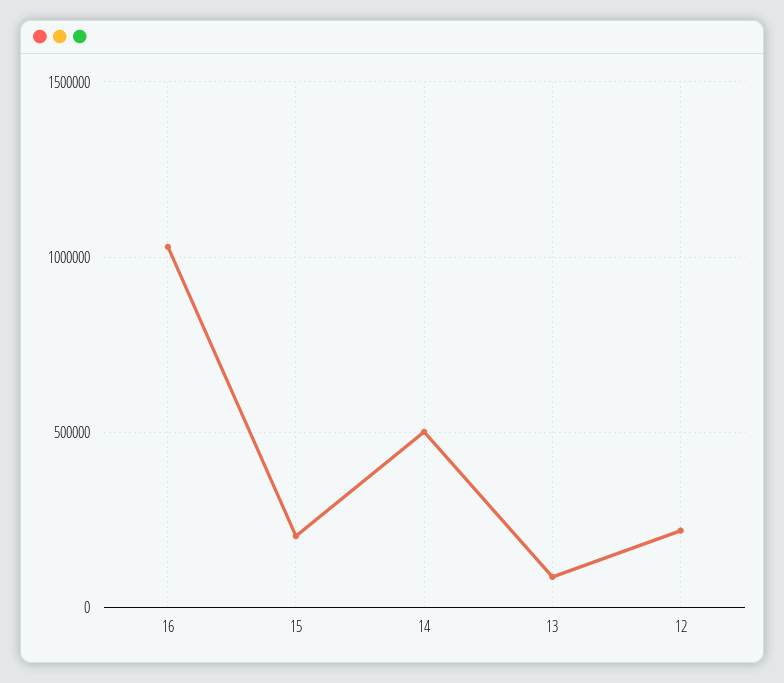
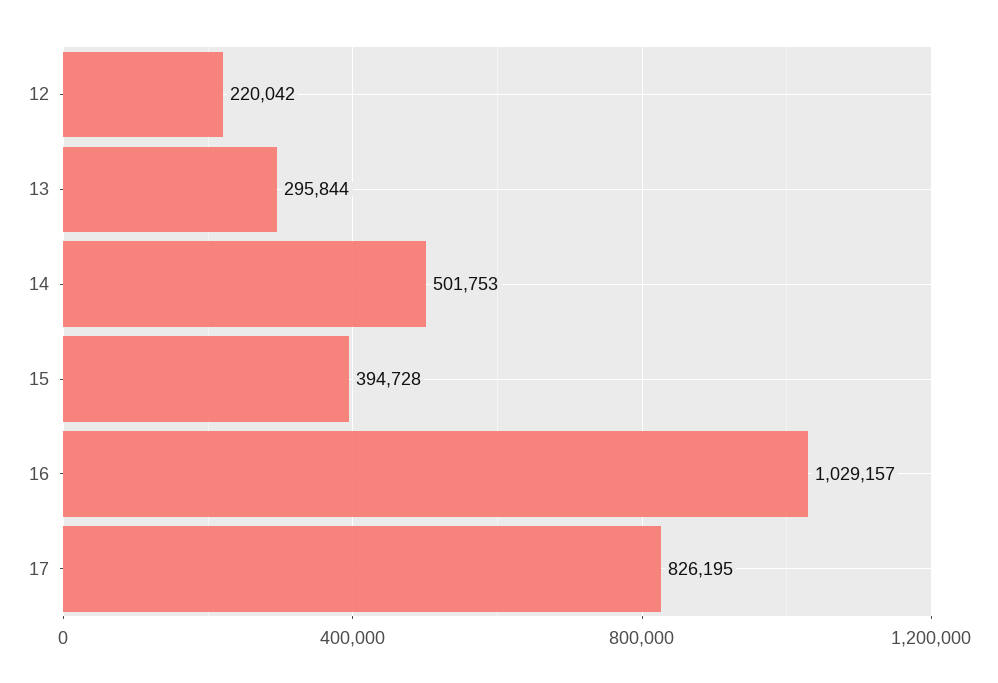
15: 200000 -> 394728
13: 100000 -> 295844
17: none -> 826195

